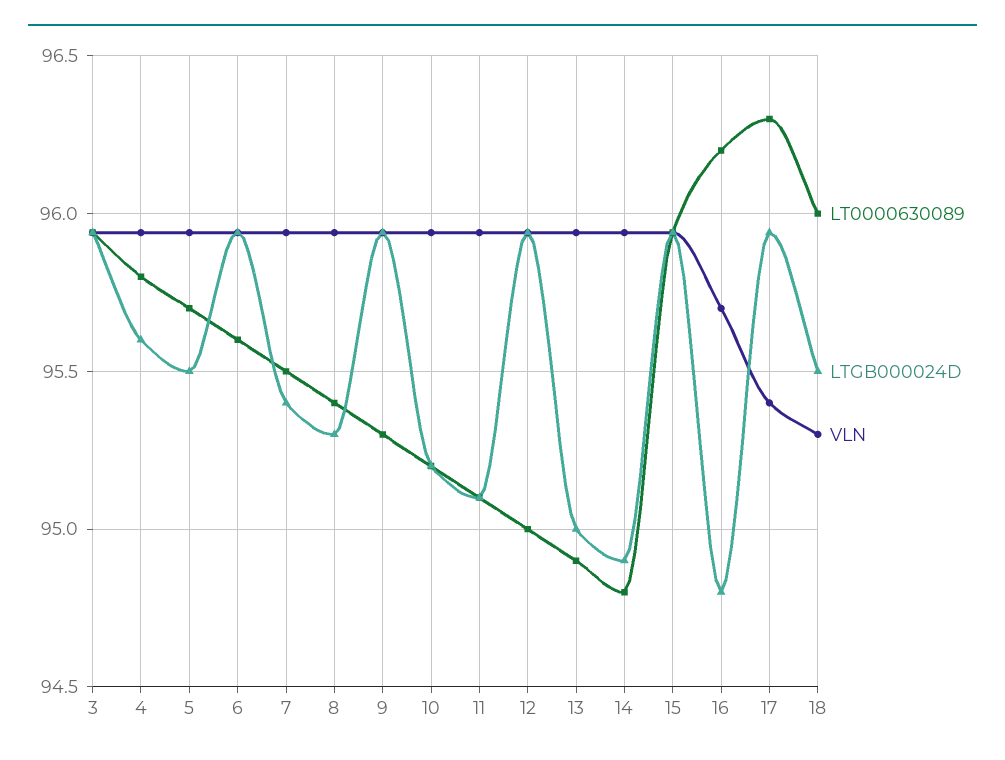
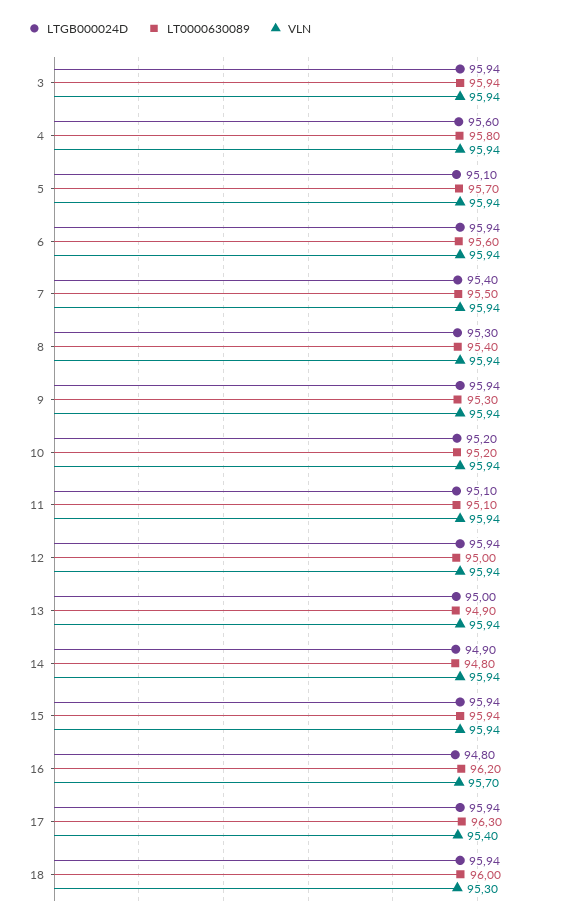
LTGB000024D, 5: 95.5 -> 95.1
LTGB000024D, 18: 95.5 -> 95.94

